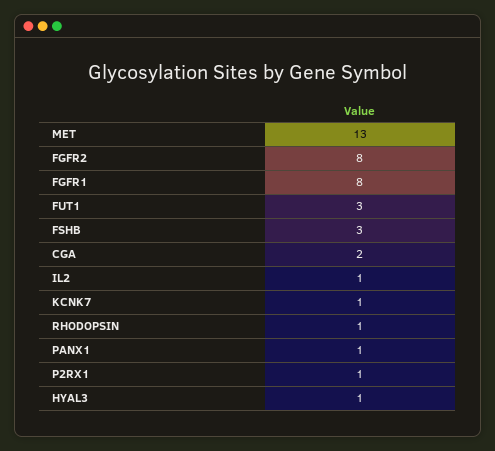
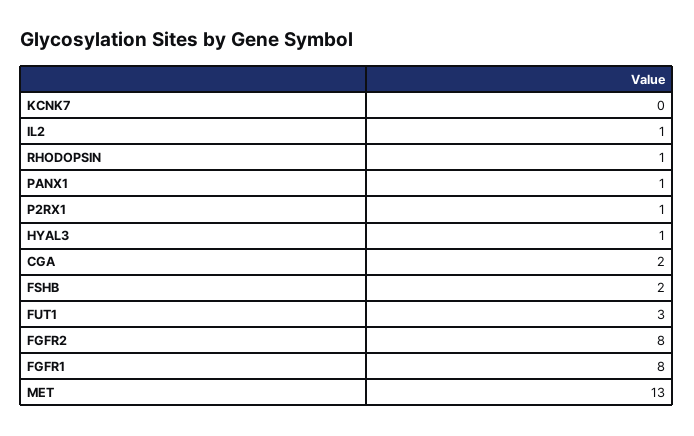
FSHB: 3 -> 2
KCNK7: 1 -> 0

